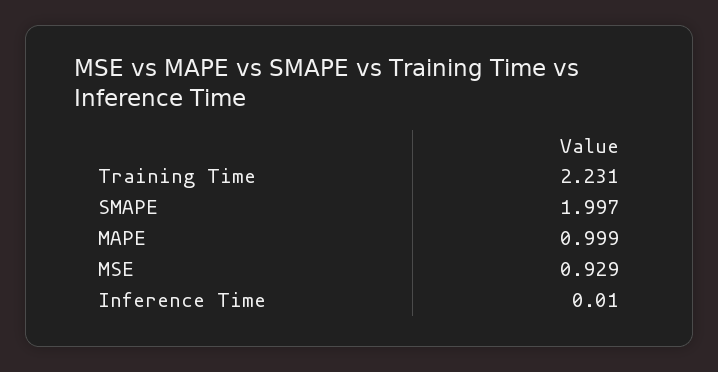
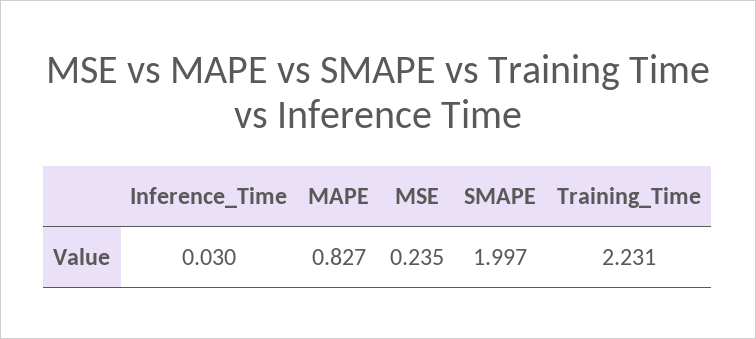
MAPE: 0.999 -> 0.827
MSE: 0.929 -> 0.235
Inference Time: 0.01 -> 0.03

